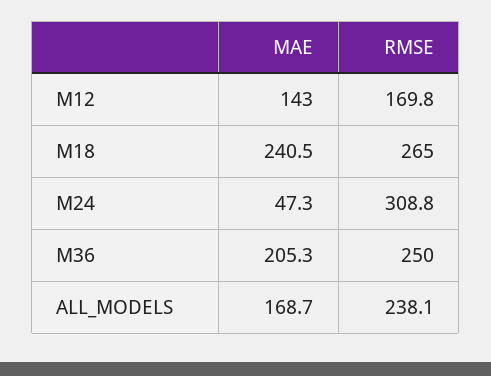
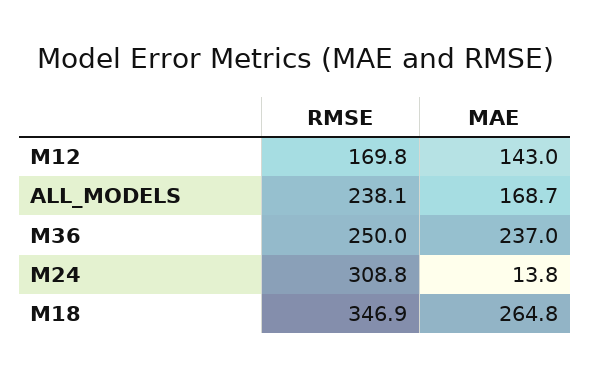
MAE, M18: 240.5 -> 264.8
RMSE, M18: 265 -> 346.9
MAE, M24: 47.3 -> 13.8
MAE, M36: 205.3 -> 237

